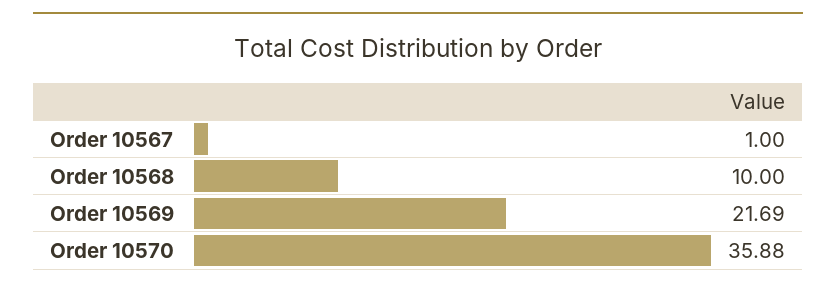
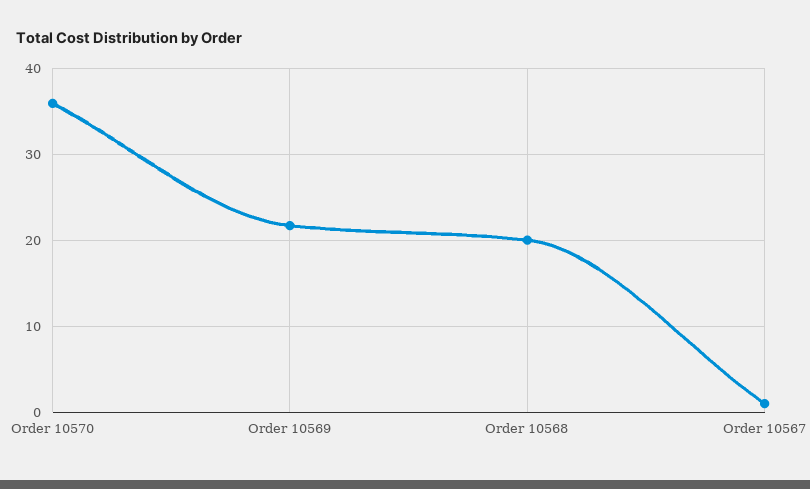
Order 10568: 10 -> 20

